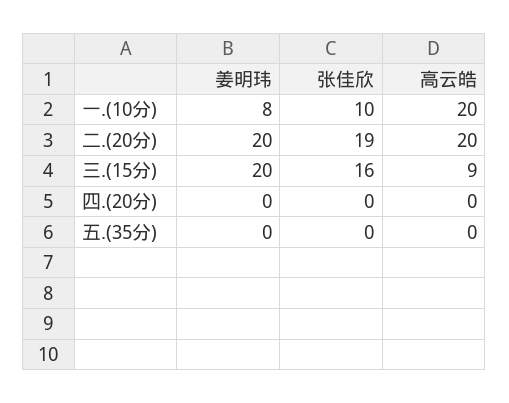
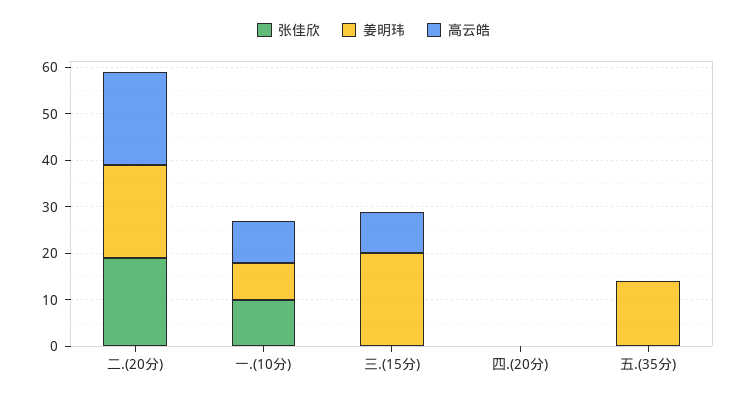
高云皓, 一.(10分): 20 -> 10
张佳欣, 三.(15分): 16 -> 0
姜明玮, 五.(35分): 0 -> 15

